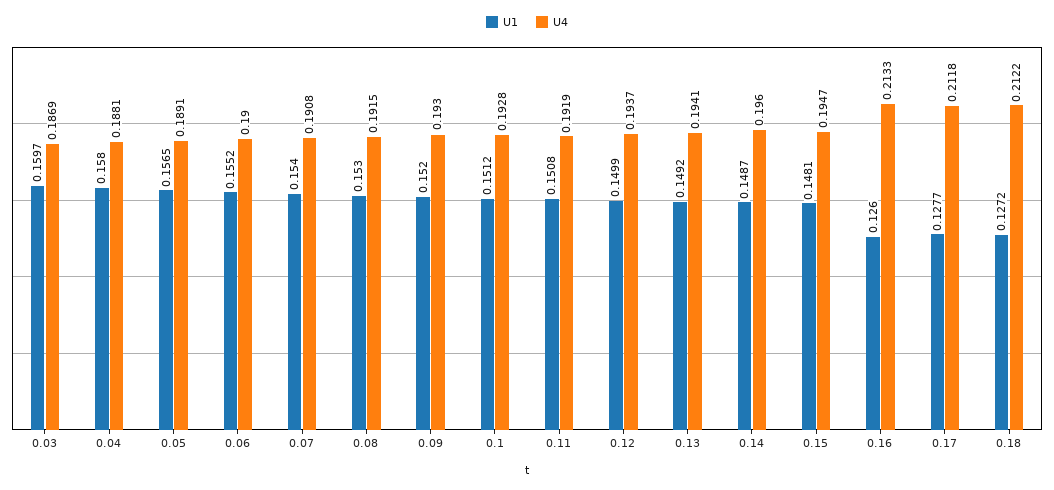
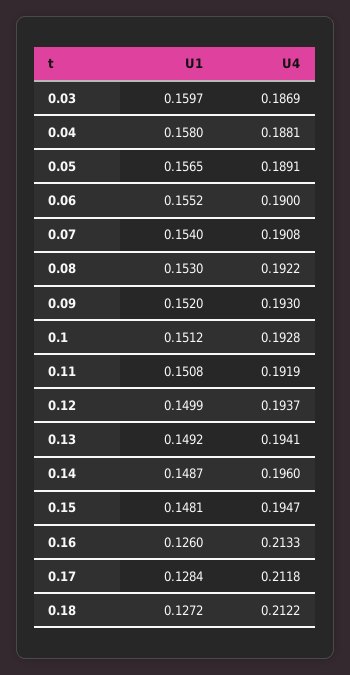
U4, 0.08: 0.1915 -> 0.1922
U1, 0.17: 0.1277 -> 0.1284

